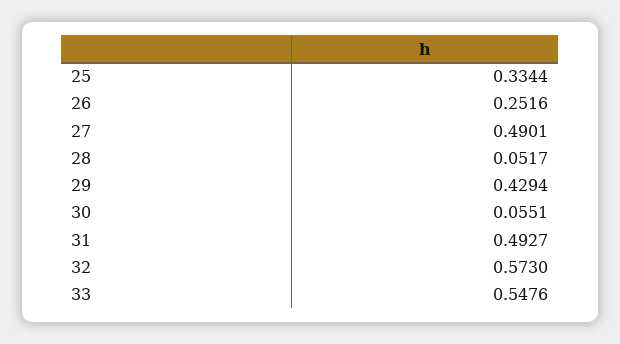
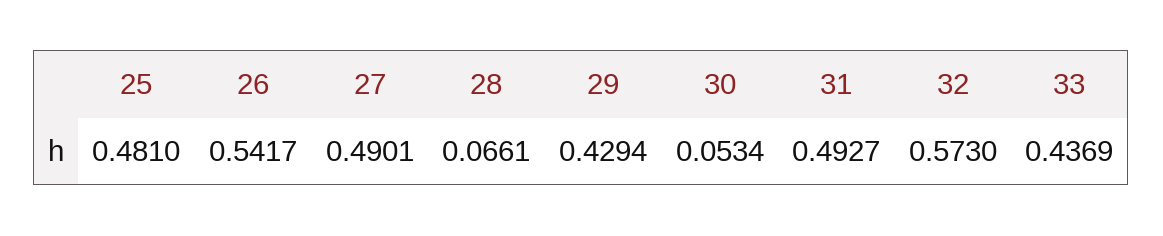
25: 0.3344 -> 0.481
26: 0.2516 -> 0.5417
28: 0.0517 -> 0.0661
30: 0.0551 -> 0.0534
33: 0.5476 -> 0.4369

